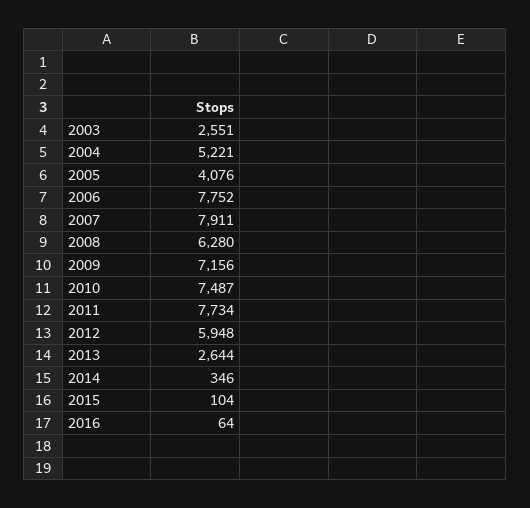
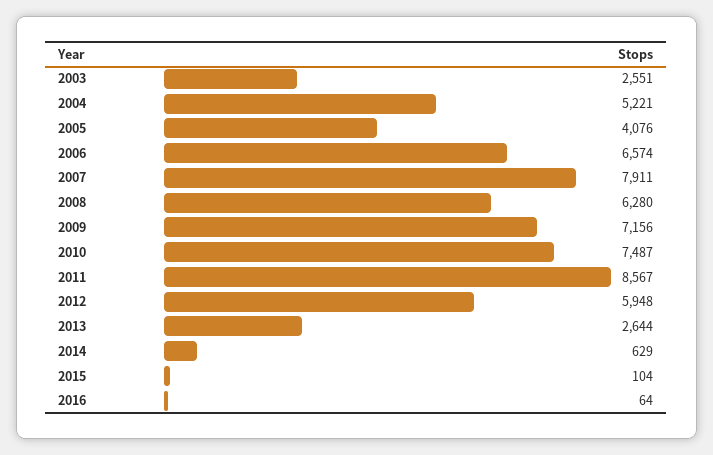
2006: 7752 -> 6574
2011: 7734 -> 8567
2014: 346 -> 629

